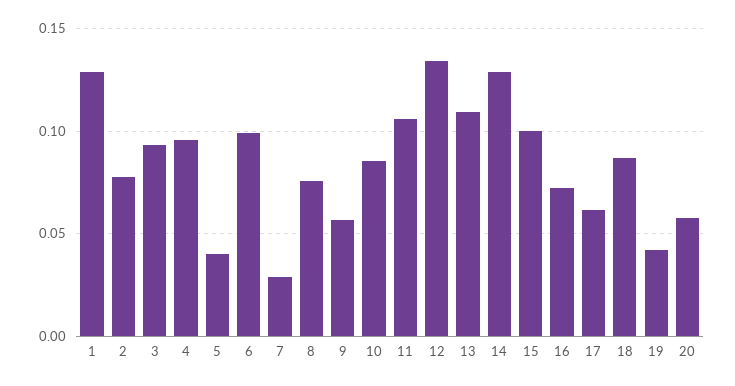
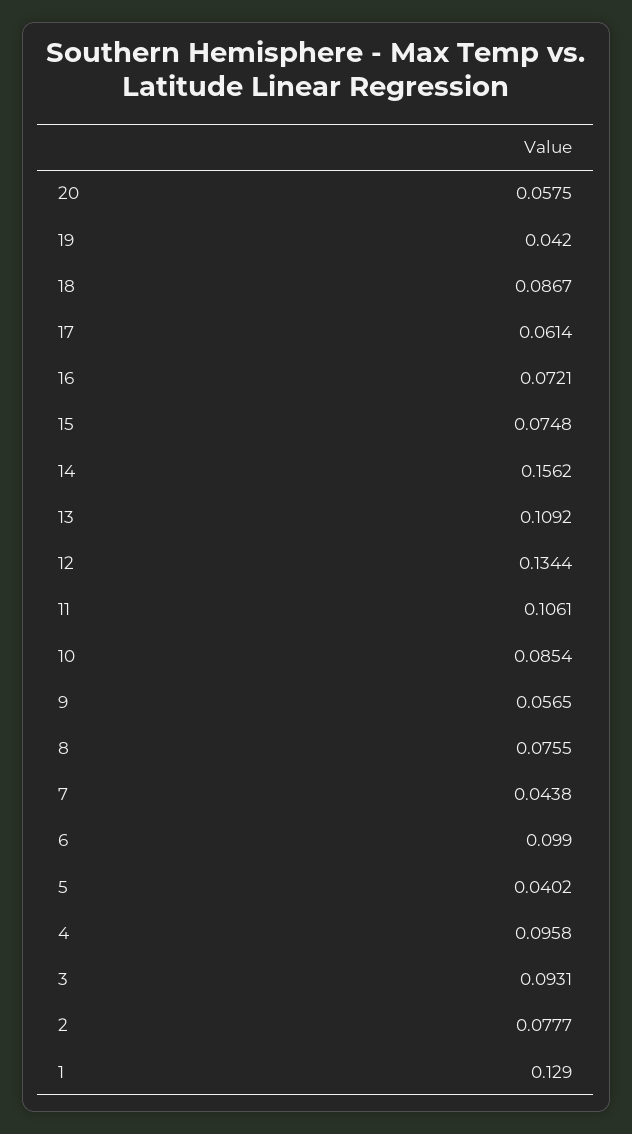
7: 0.03 -> 0.0438
14: 0.13 -> 0.1562
15: 0.1 -> 0.0748

